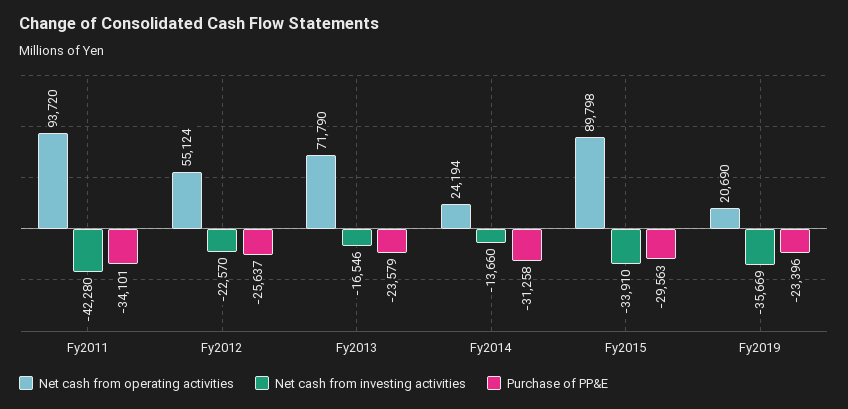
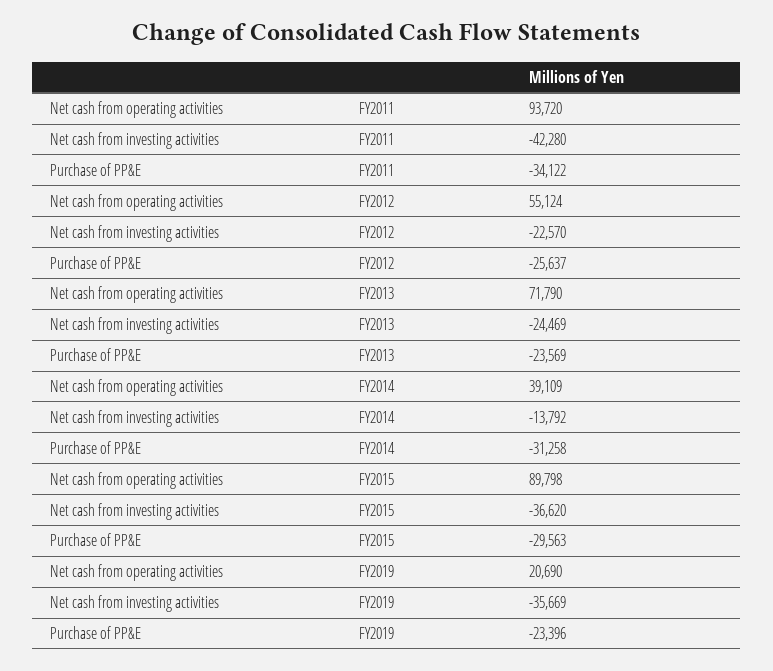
Purchase of PP&E, Fy2011: -34101 -> -34122
Net cash from investing activities, Fy2013: -16546 -> -24469
Purchase of PP&E, Fy2013: -23579 -> -23569
Net cash from operating activities, Fy2014: 24194 -> 39109
Net cash from investing activities, Fy2014: -13660 -> -13792
Net cash from investing activities, Fy2015: -33910 -> -36620

